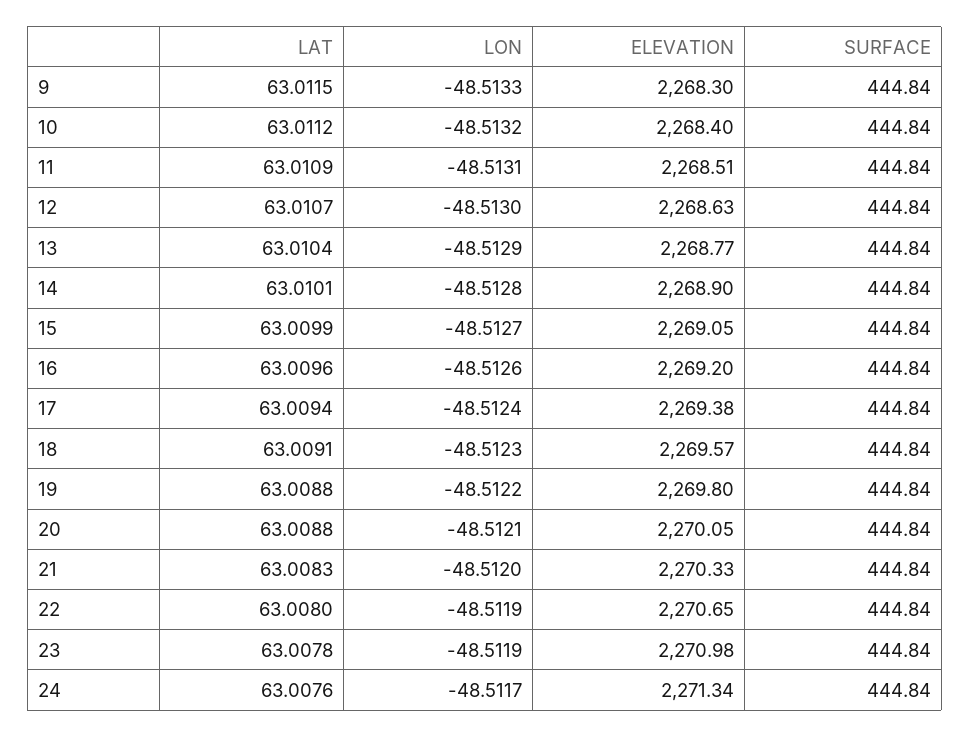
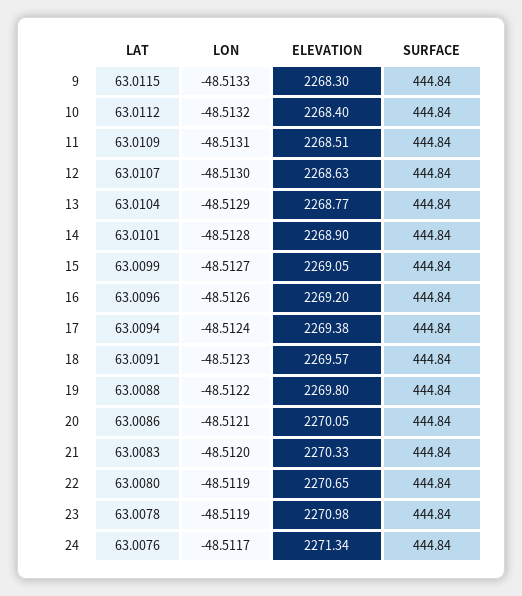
LAT, 20: 63.0088 -> 63.0086

